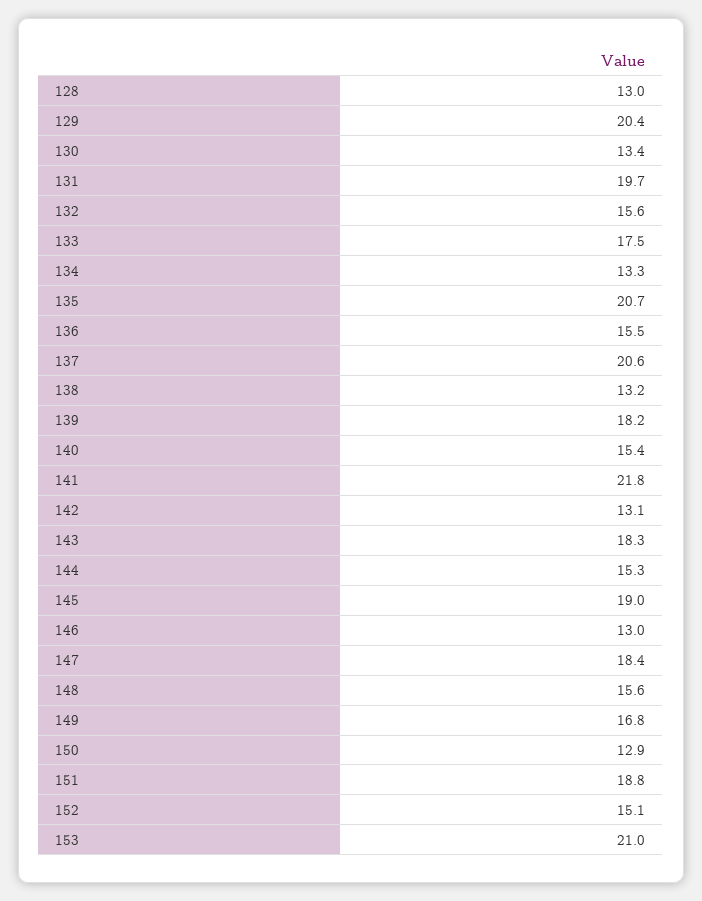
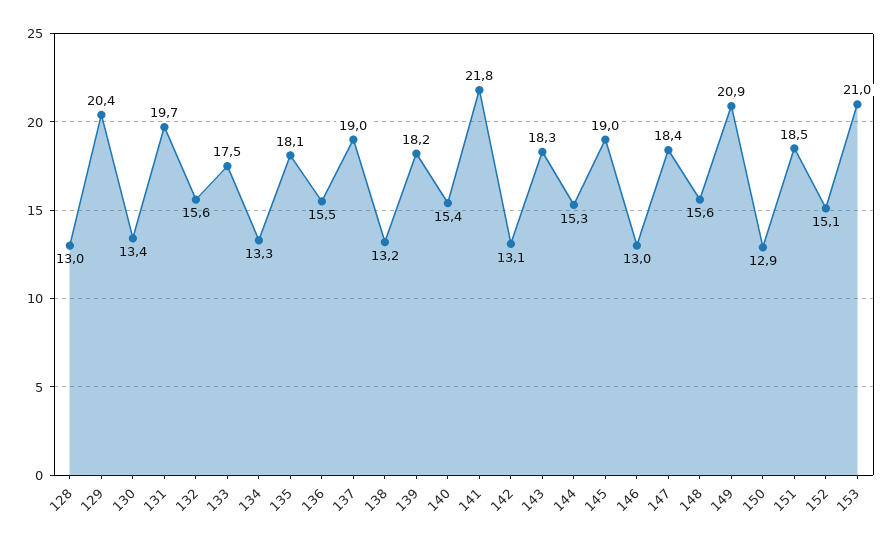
135: 20.7 -> 18.1
137: 20.6 -> 19
149: 16.8 -> 20.9
151: 18.8 -> 18.5

